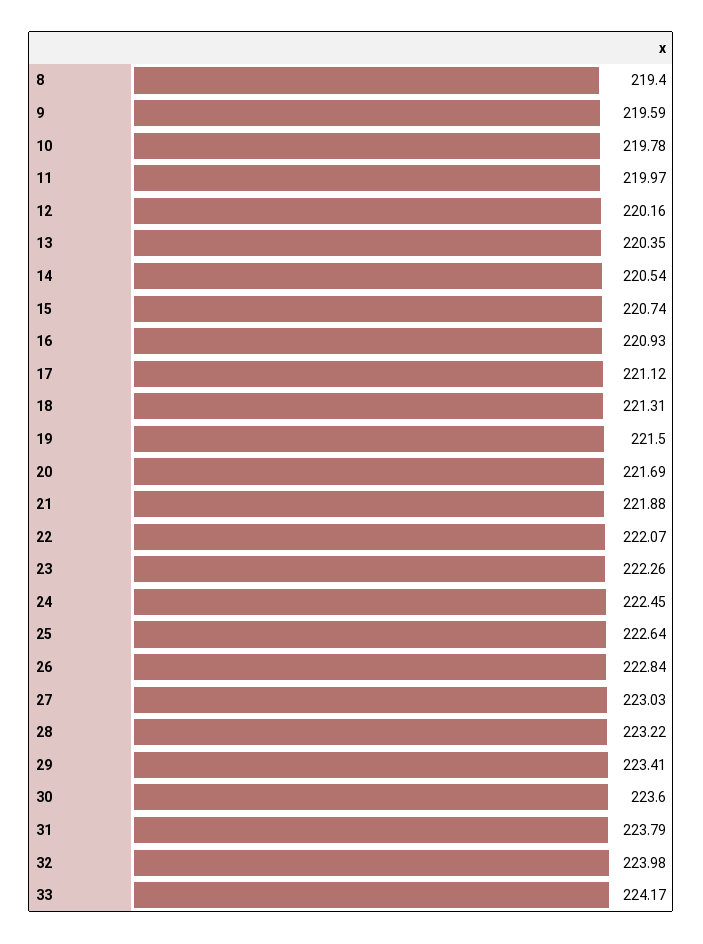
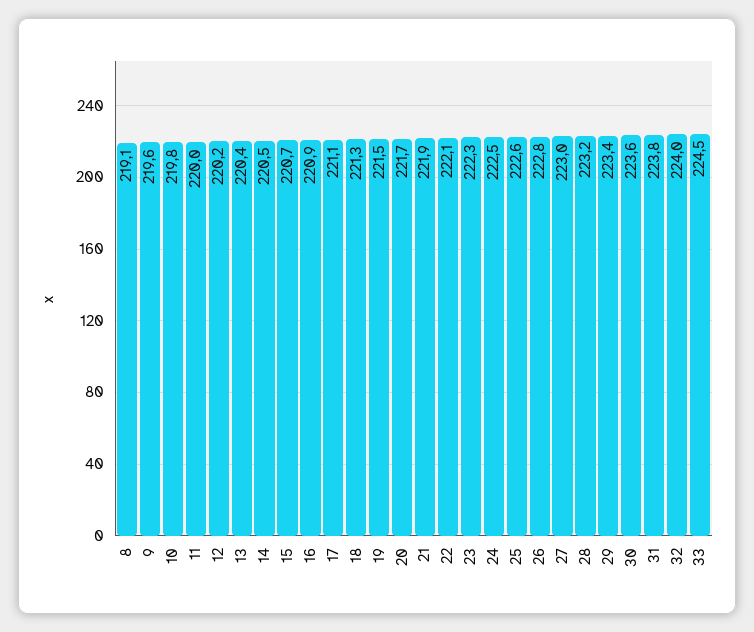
8: 219.4 -> 219.1
33: 224.17 -> 224.5

